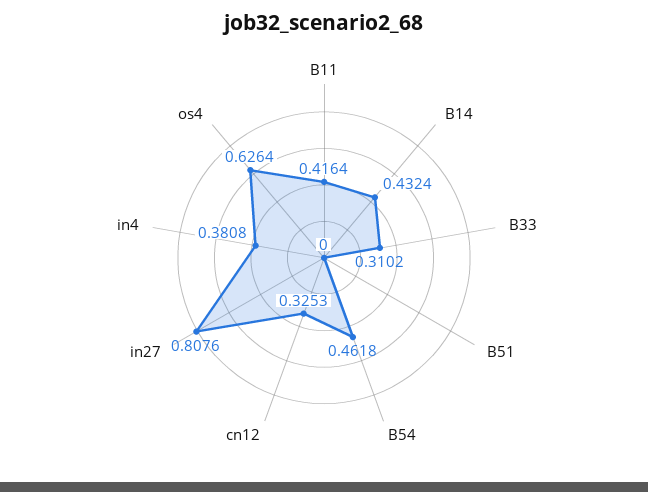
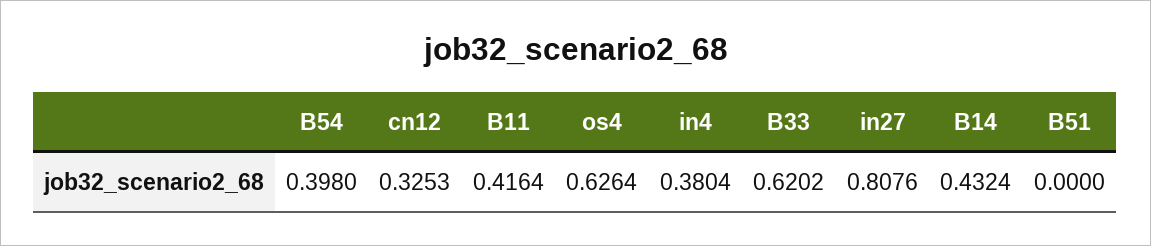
B33: 0.3102 -> 0.6202
B54: 0.4618 -> 0.398
in4: 0.3808 -> 0.3804

